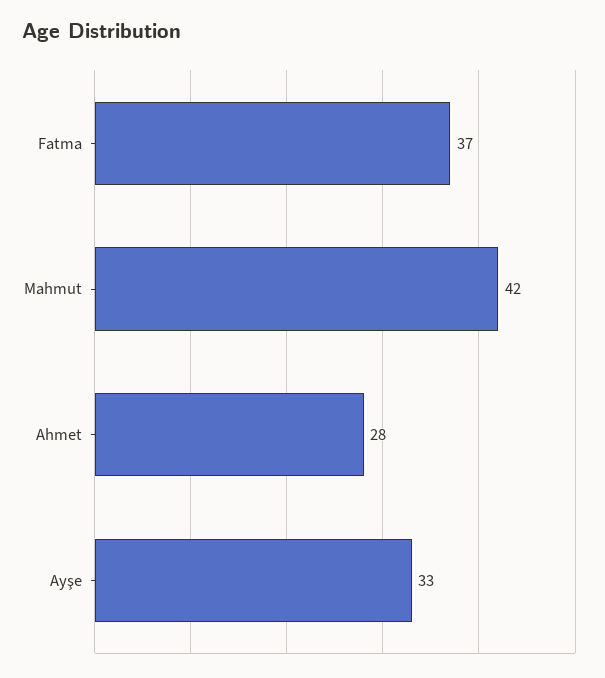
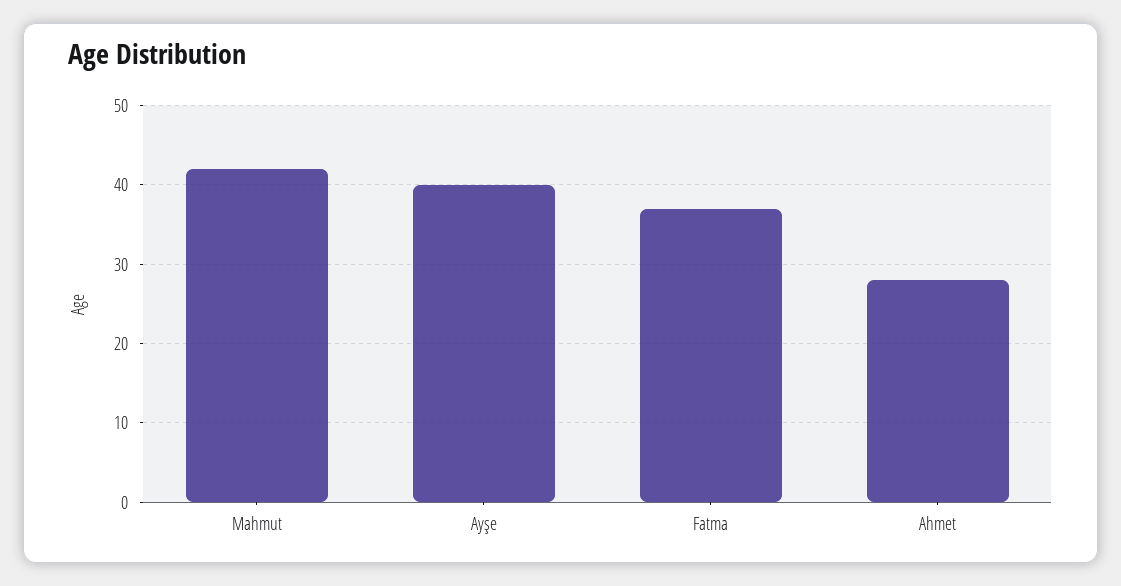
Ayşe: 33 -> 40

